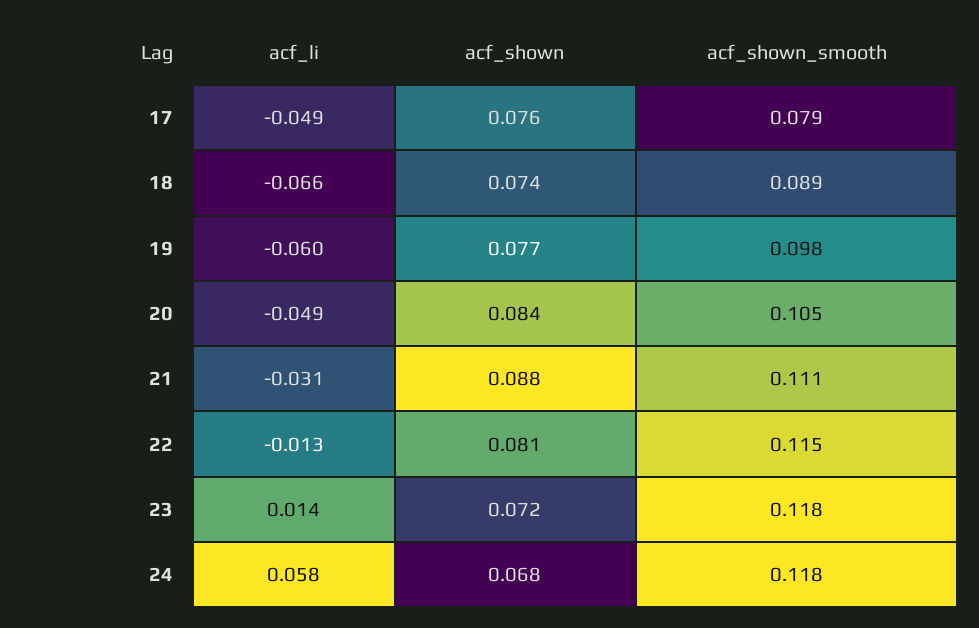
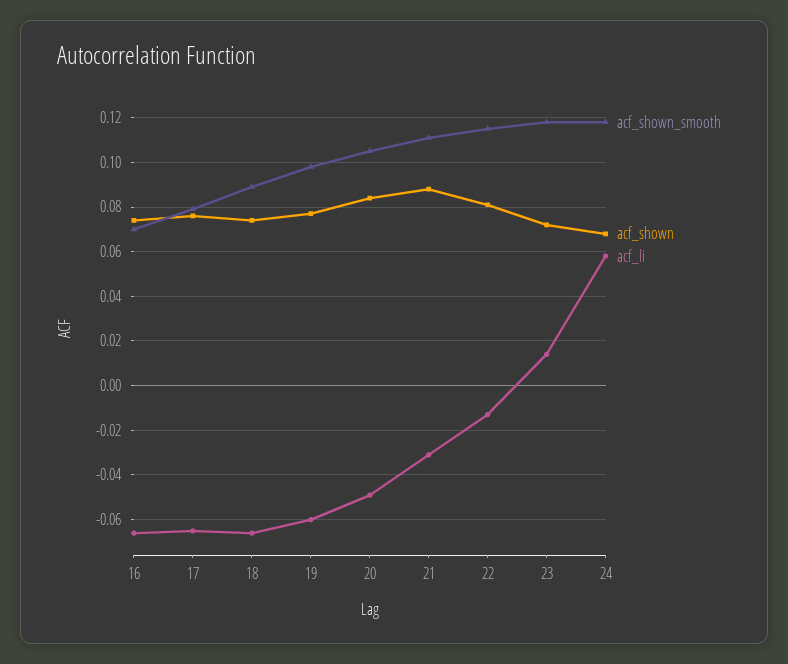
acf_li, 17: -0.049 -> -0.065
acf_shown_smooth, 16: none -> 0.07
acf_shown, 16: none -> 0.075
acf_li, 16: none -> -0.065

